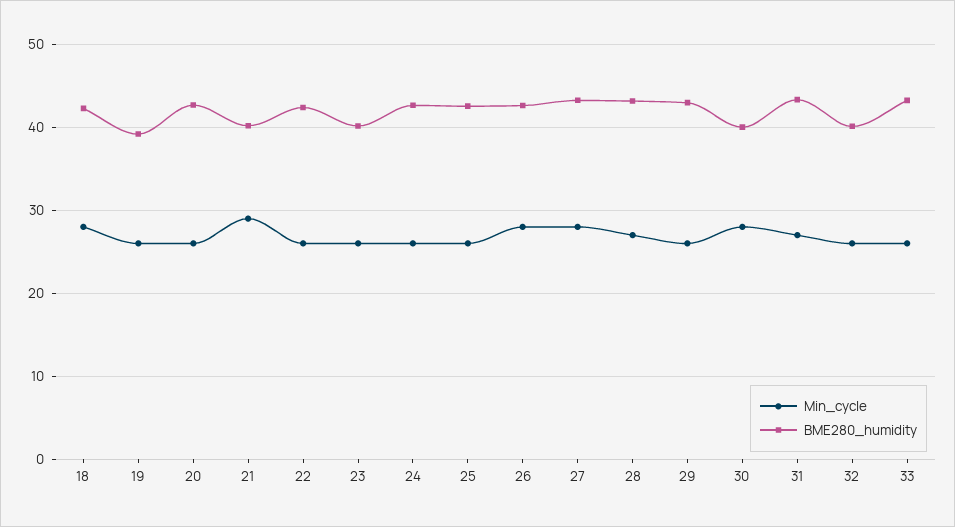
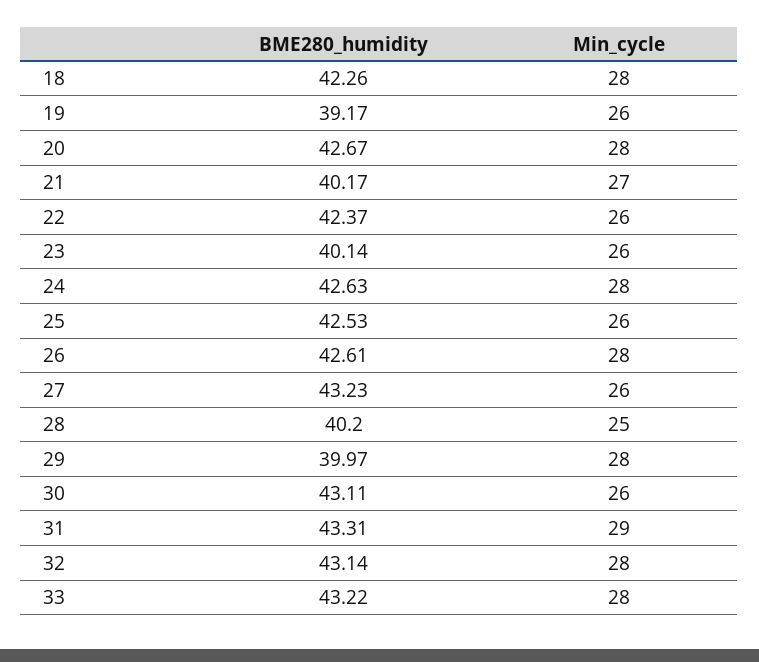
Min_cycle, 20: 26 -> 28
Min_cycle, 21: 29 -> 27
Min_cycle, 24: 26 -> 28
Min_cycle, 27: 28 -> 26
Min_cycle, 28: 27 -> 25
BME280_humidity, 28: 43 -> 40.2
Min_cycle, 29: 26 -> 28
BME280_humidity, 29: 43 -> 39.97
Min_cycle, 30: 28 -> 26
BME280_humidity, 30: 40 -> 43.11
Min_cycle, 31: 27 -> 29
Min_cycle, 32: 26 -> 28
BME280_humidity, 32: 40 -> 43.14
Min_cycle, 33: 26 -> 28

